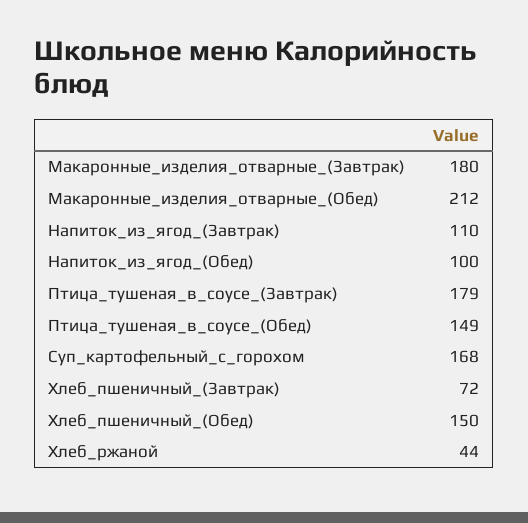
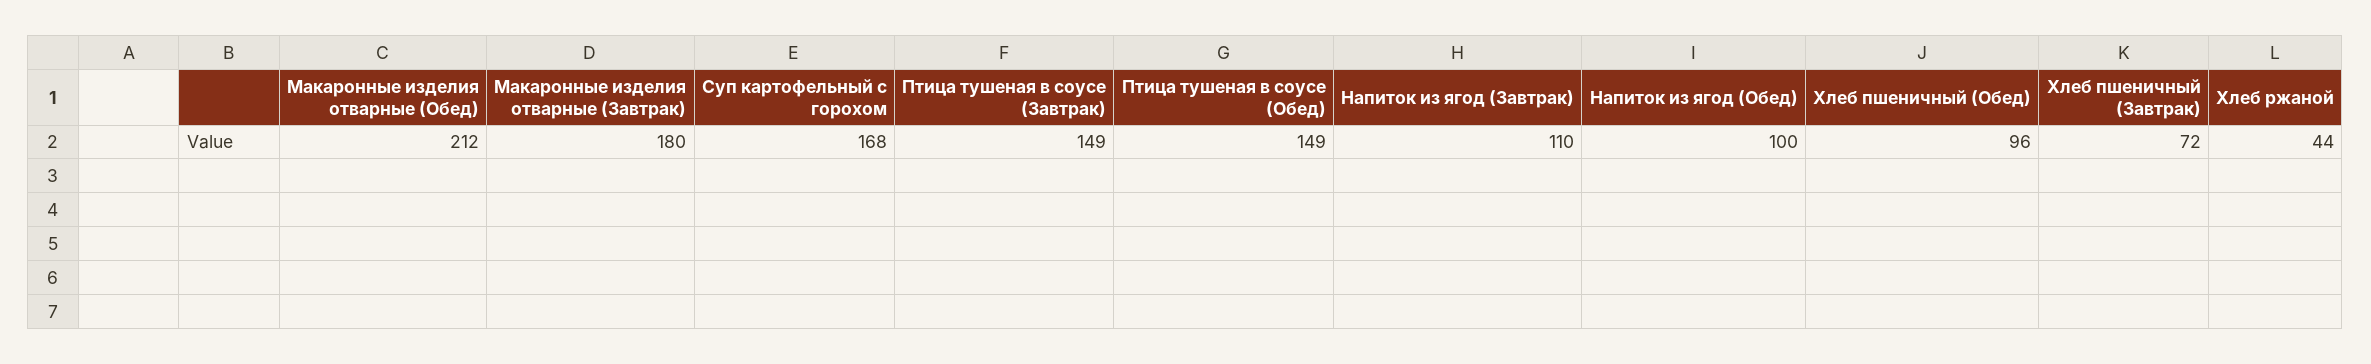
Птица_тушеная_в_соусе_(Завтрак): 179 -> 149
Хлеб_пшеничный_(Обед): 150 -> 96

